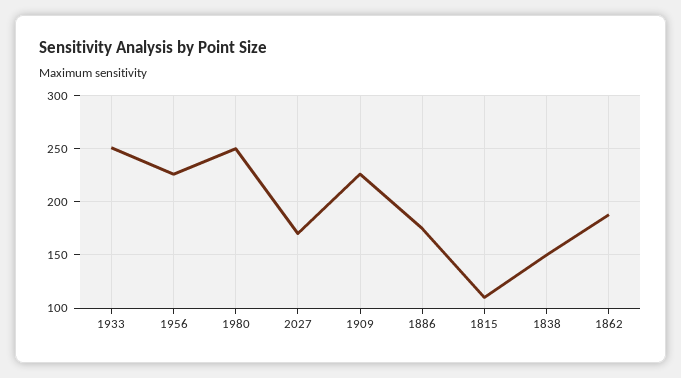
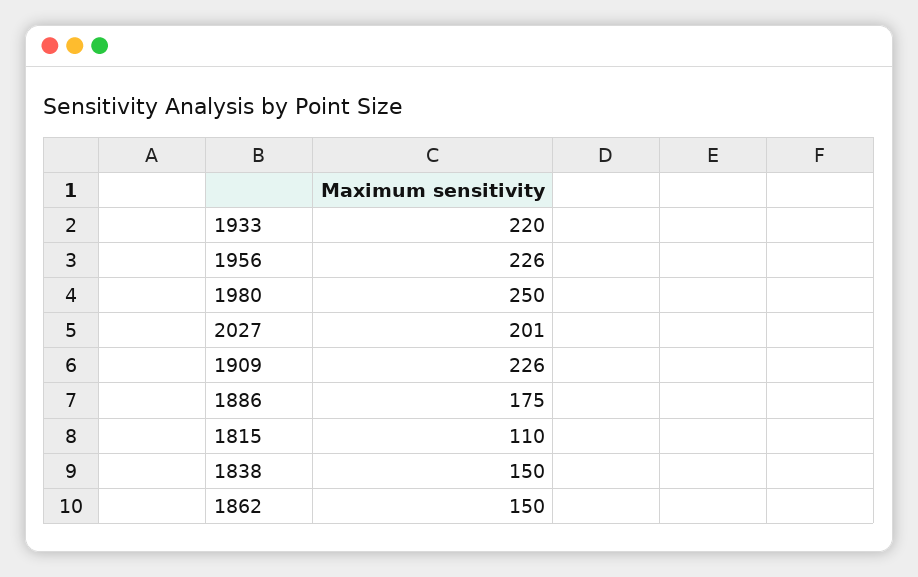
1933: 250 -> 220
2027: 170 -> 201
1862: 190 -> 150

